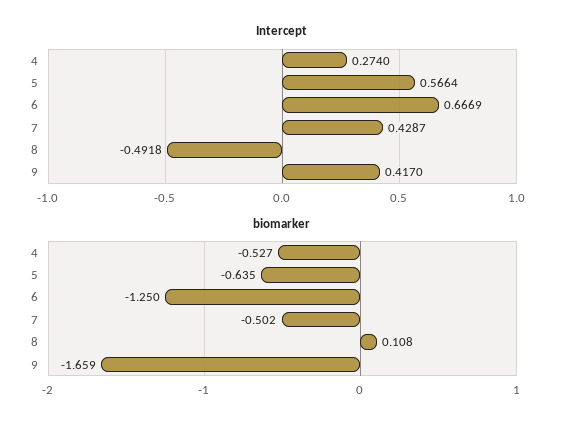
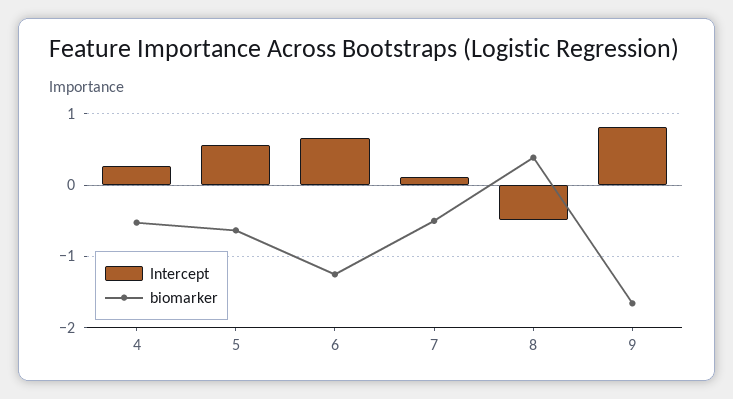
Intercept, 7: 0.4287 -> 0.1
Intercept, 9: 0.417 -> 0.8
biomarker, 8: 0.108 -> 0.4

